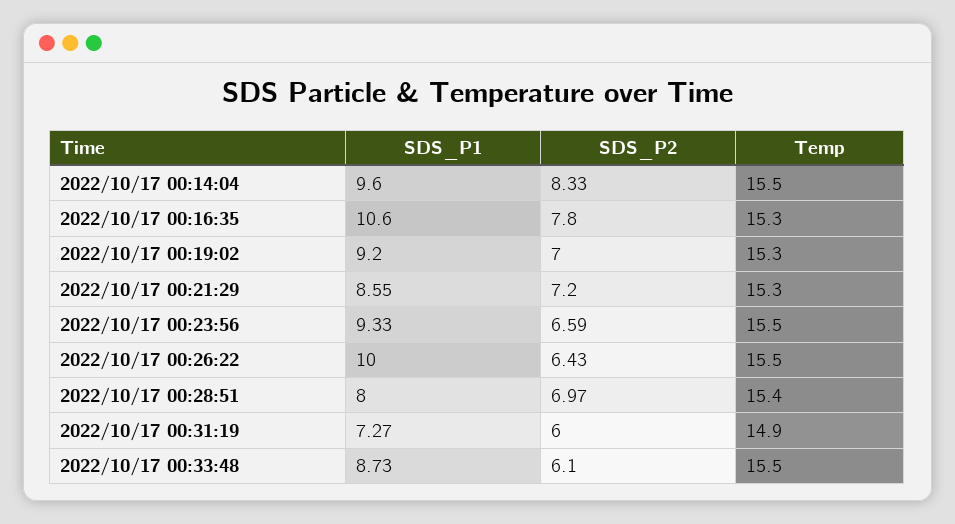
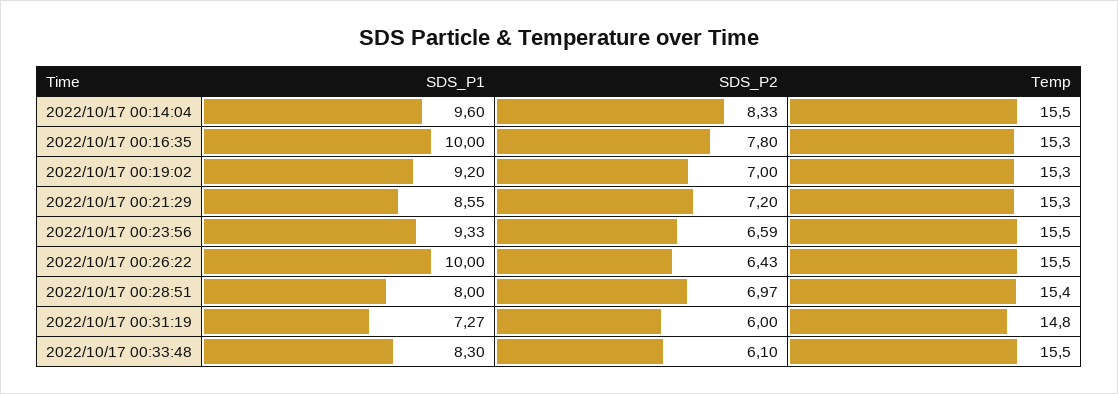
SDS_P1, 2022/10/17 00:16:35: 10.6 -> 10
Temp, 2022/10/17 00:31:19: 14.9 -> 14.8
SDS_P1, 2022/10/17 00:33:48: 8.73 -> 8.3

